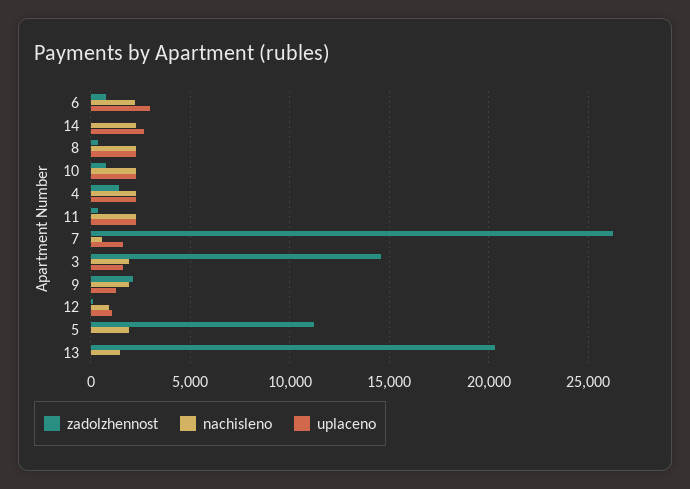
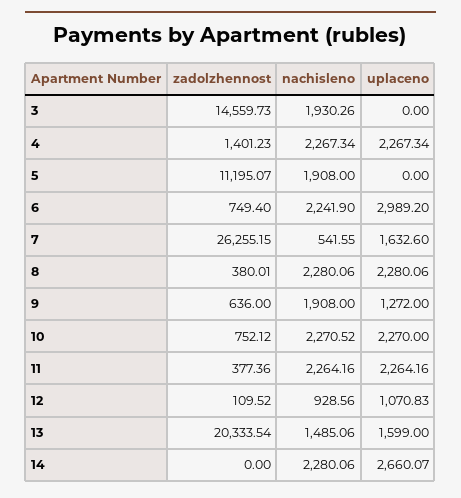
uplaceno, 3: 1500 -> 0
zadolzhennost, 9: 2000 -> 636
uplaceno, 13: 0 -> 1599

